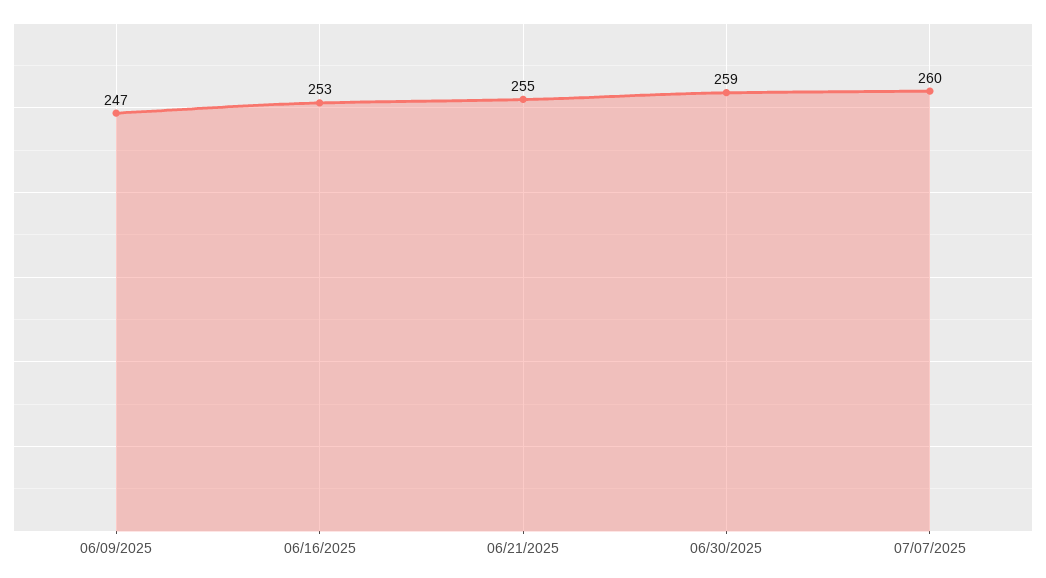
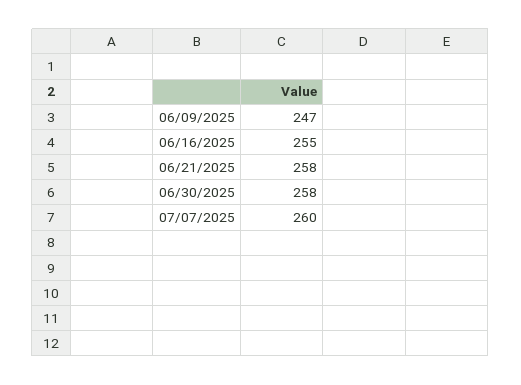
06/16/2025: 253 -> 255
06/21/2025: 255 -> 258
06/30/2025: 259 -> 258

